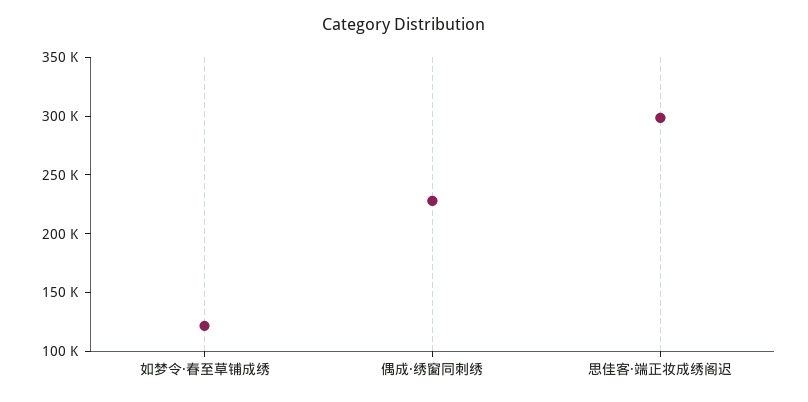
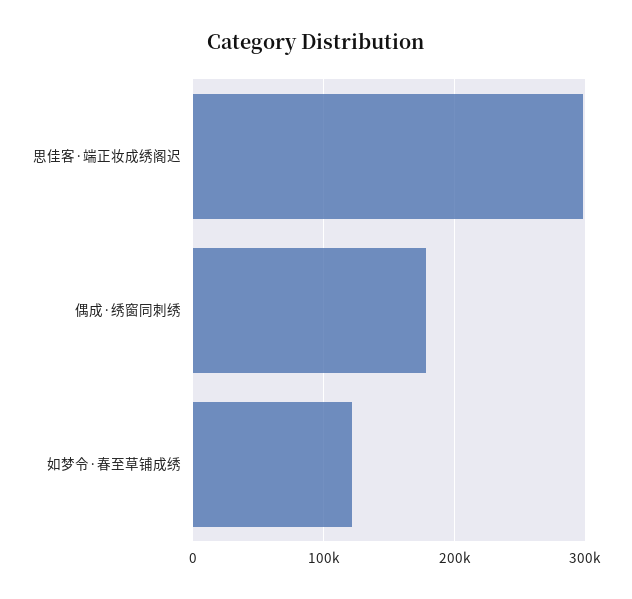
偶成·绣窗同刺绣: 230000 -> 180000

